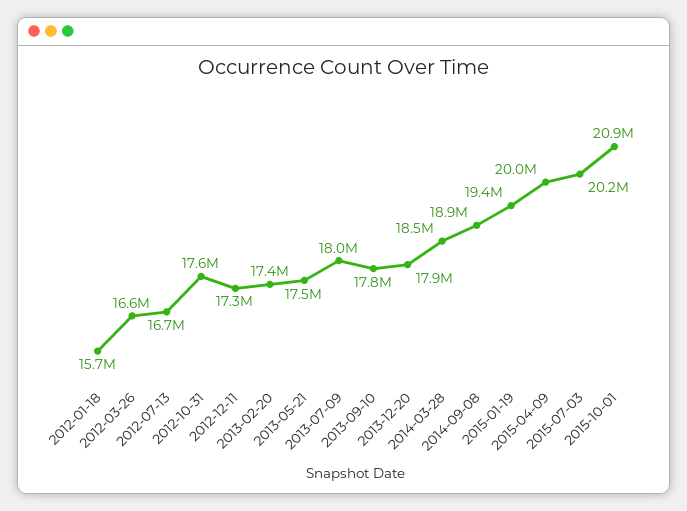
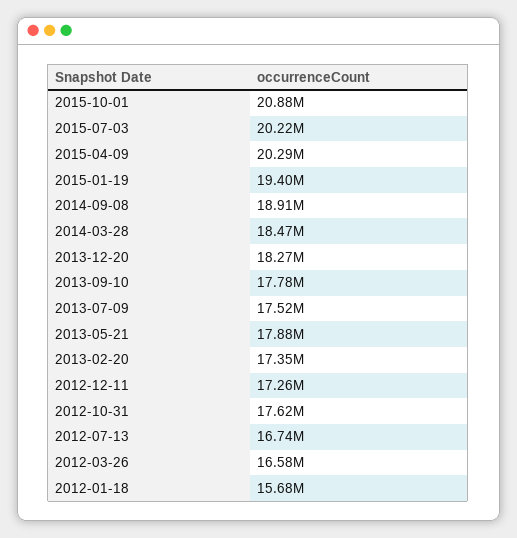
2013-05-21: 17500000 -> 17880000
2013-07-09: 18000000 -> 17520000
2013-12-20: 17900000 -> 18270000
2015-04-09: 20000000 -> 20290000

